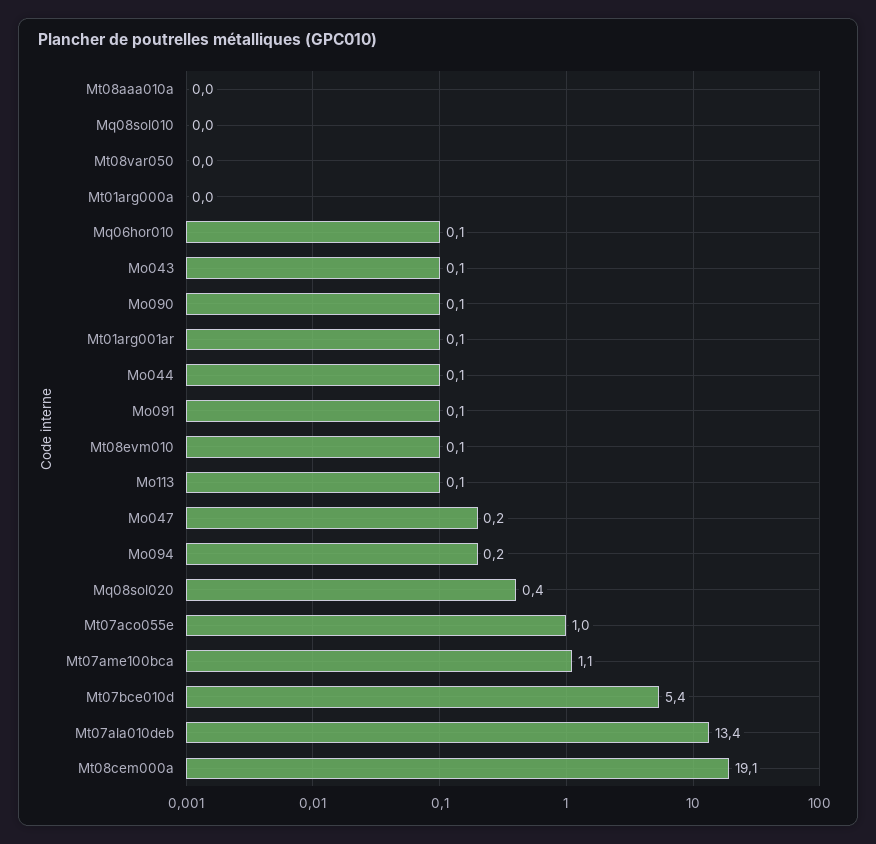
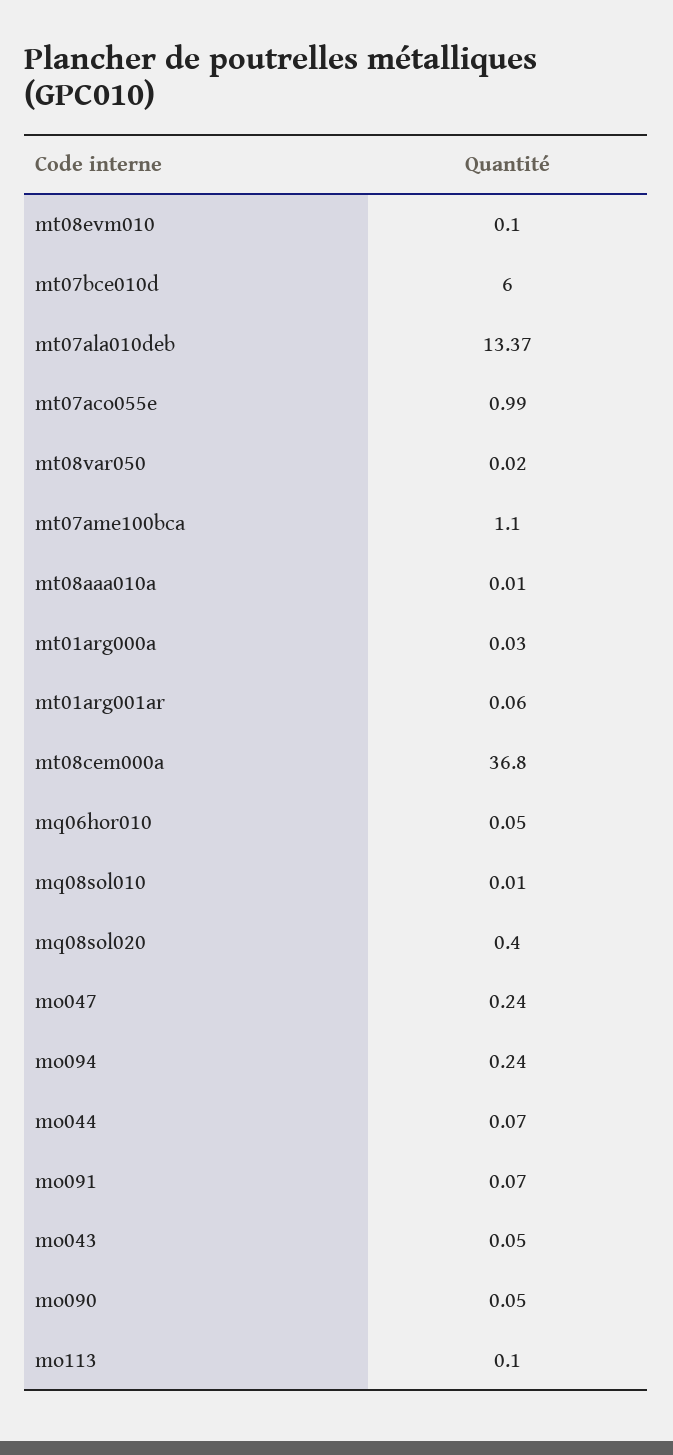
Mt07bce010d: 5.4 -> 6
Mt08cem000a: 19.1 -> 36.8

